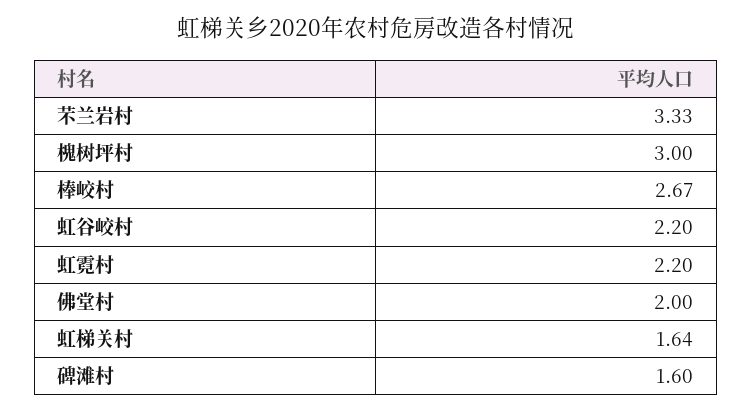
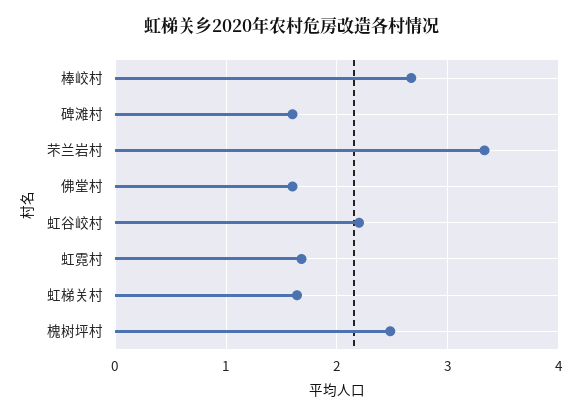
槐树坪村: 3 -> 2.5
虹霓村: 2.2 -> 1.7
佛堂村: 2 -> 1.6

